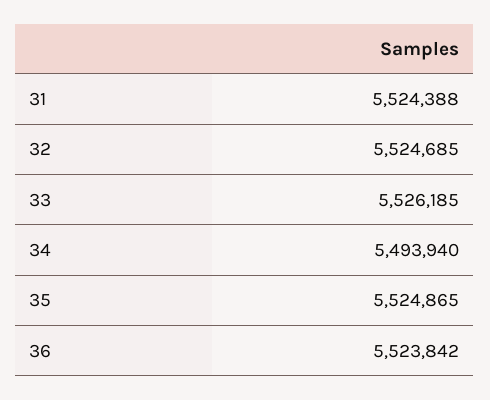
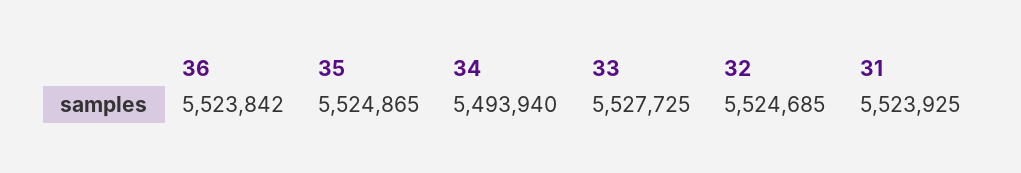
31: 5524388 -> 5523925
33: 5526185 -> 5527725

